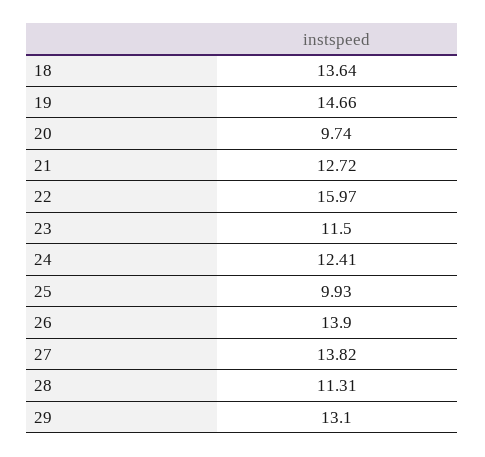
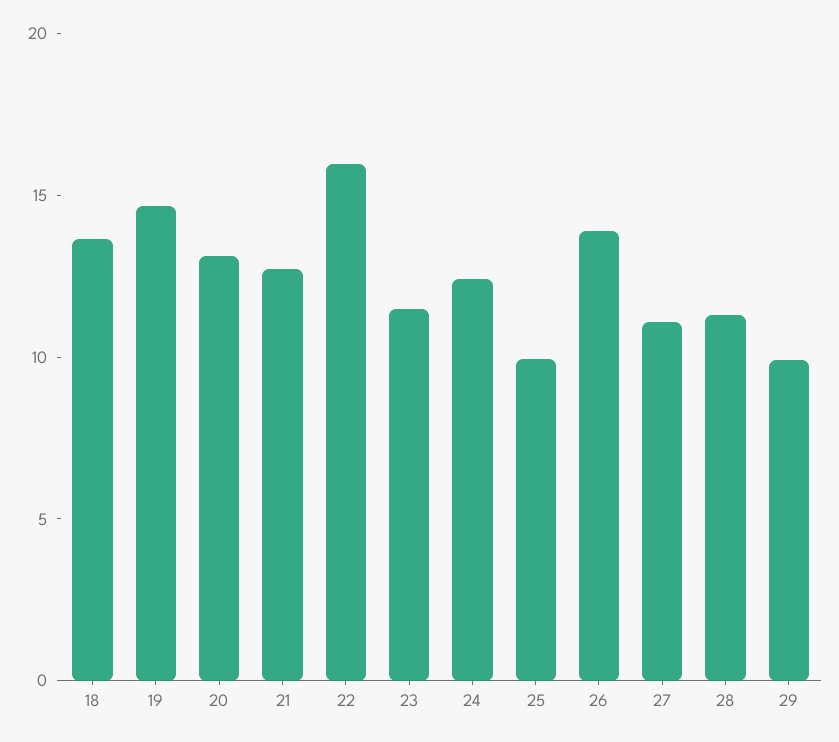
20: 9.74 -> 13
27: 13.82 -> 11
29: 13.1 -> 10

